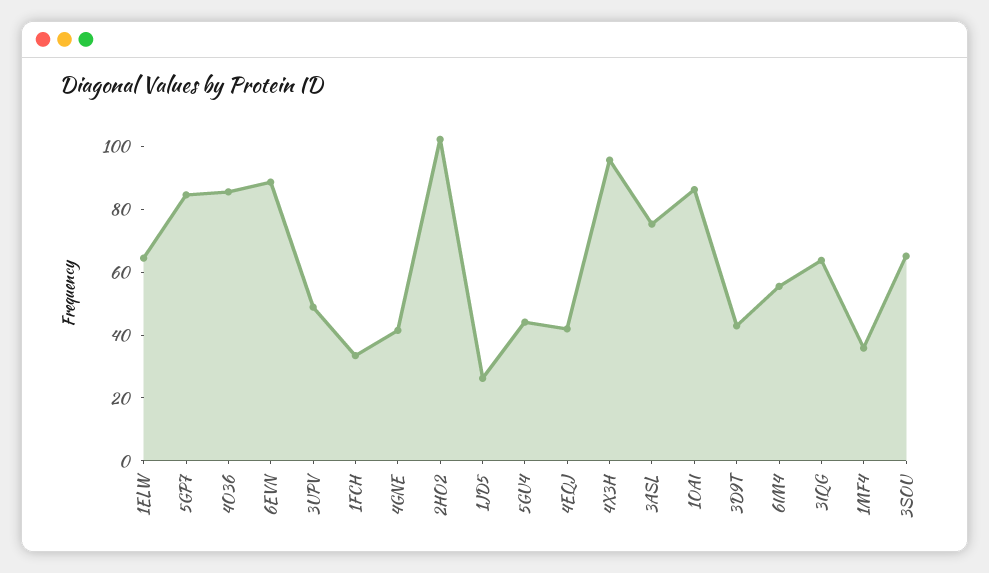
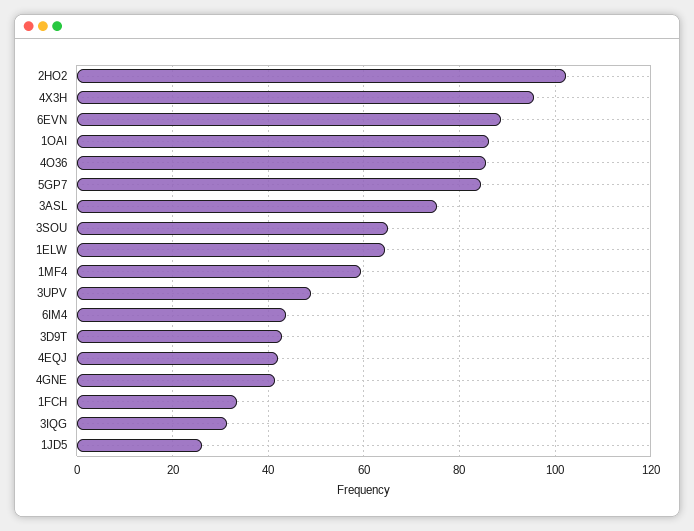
5GU4: 45 -> none
6IM4: 55 -> 44
3IQG: 65 -> 32
1MF4: 35 -> 60

